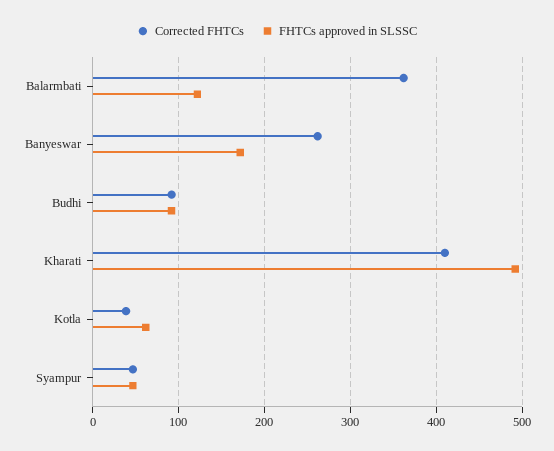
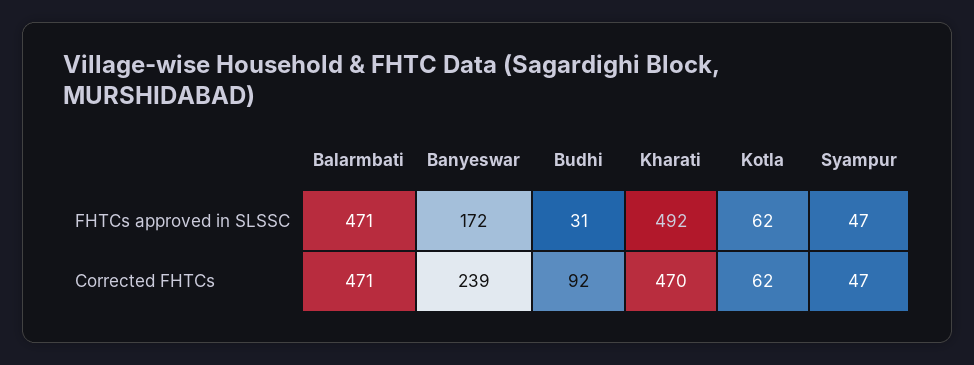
Corrected FHTCs, Balarmbati: 360 -> 471
FHTCs approved in SLSSC, Balarmbati: 120 -> 471
Corrected FHTCs, Banyeswar: 260 -> 239
FHTCs approved in SLSSC, Budhi: 90 -> 31
Corrected FHTCs, Kharati: 410 -> 470
Corrected FHTCs, Kotla: 40 -> 62

